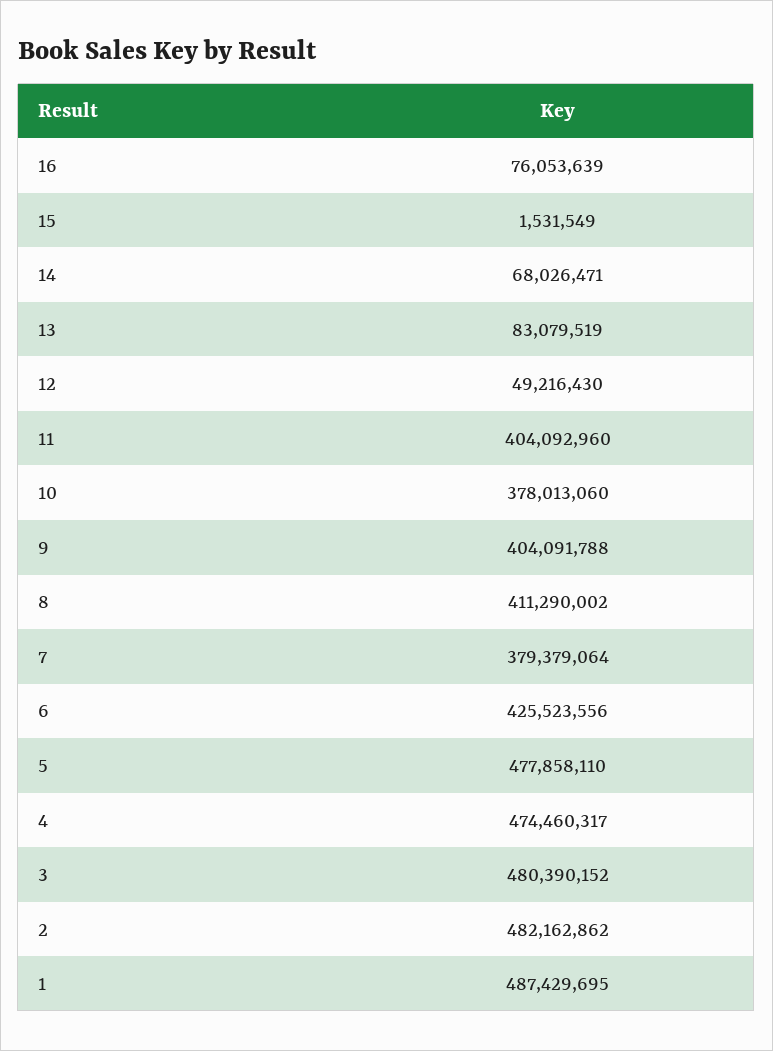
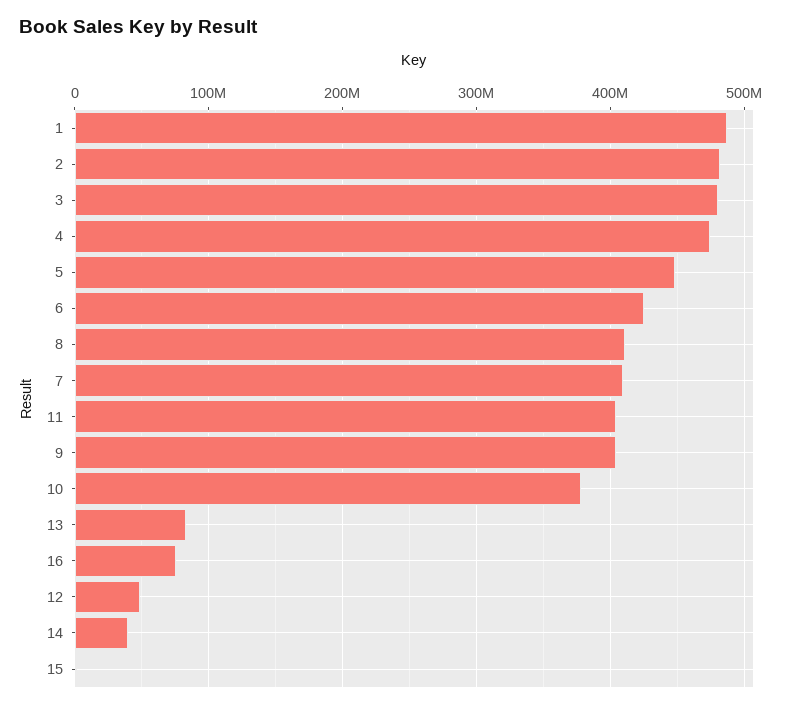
14: 68026471 -> 40000000
7: 379379064 -> 410000000
5: 477858110 -> 450000000

